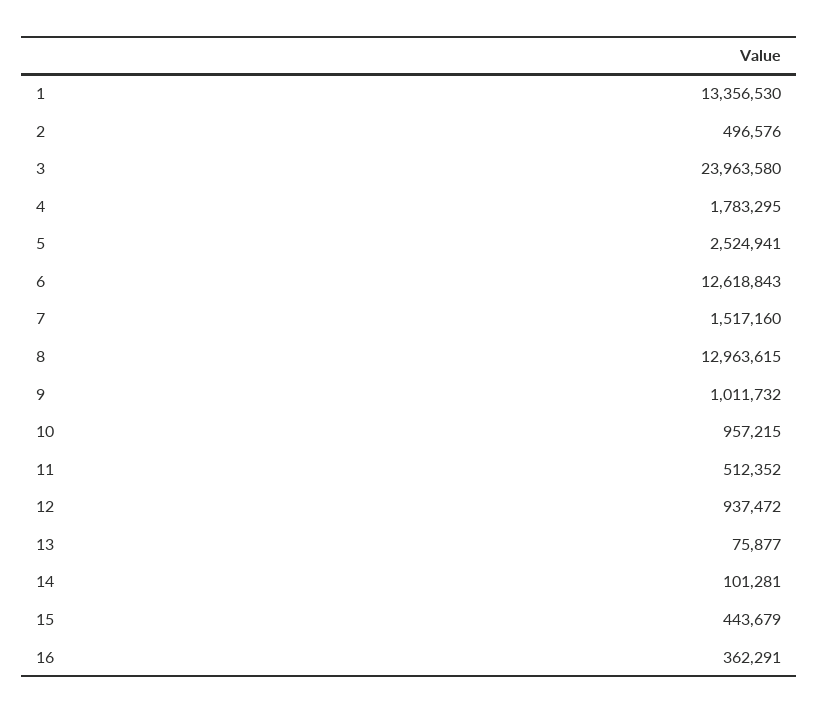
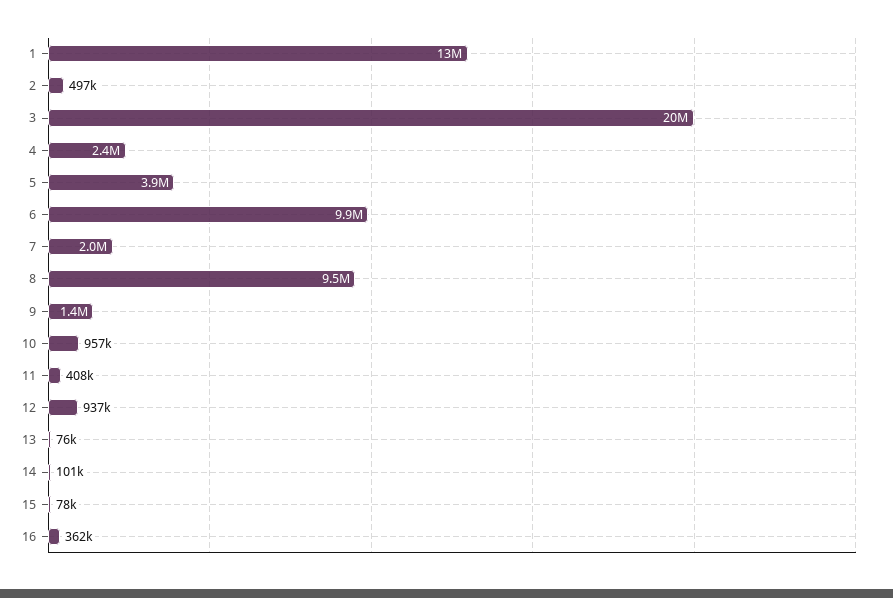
3: 23963580 -> 20000000
4: 1783295 -> 2400000
5: 2524941 -> 3900000
6: 12618843 -> 9900000
7: 1517160 -> 2000000
8: 12963615 -> 9500000
9: 1011732 -> 1400000
11: 512352 -> 408000
15: 443679 -> 78000

